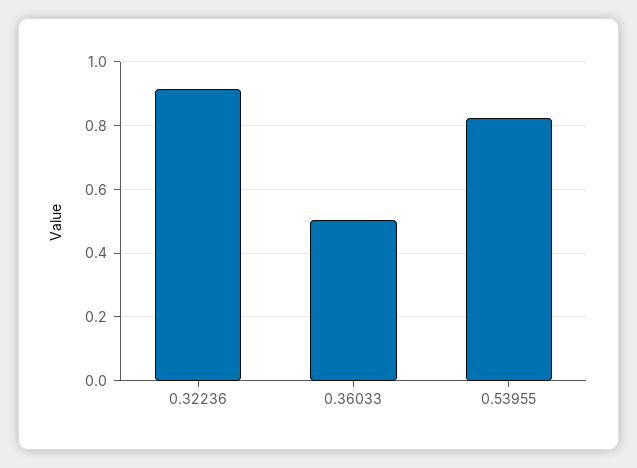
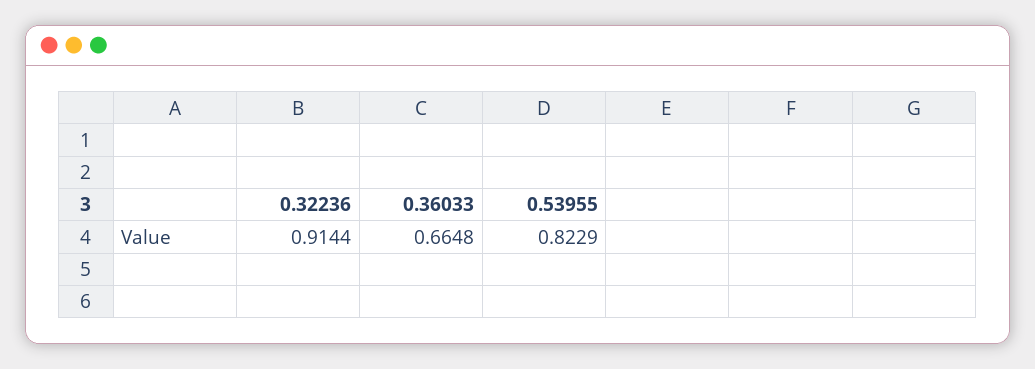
0.36033: 0.5 -> 0.6648

